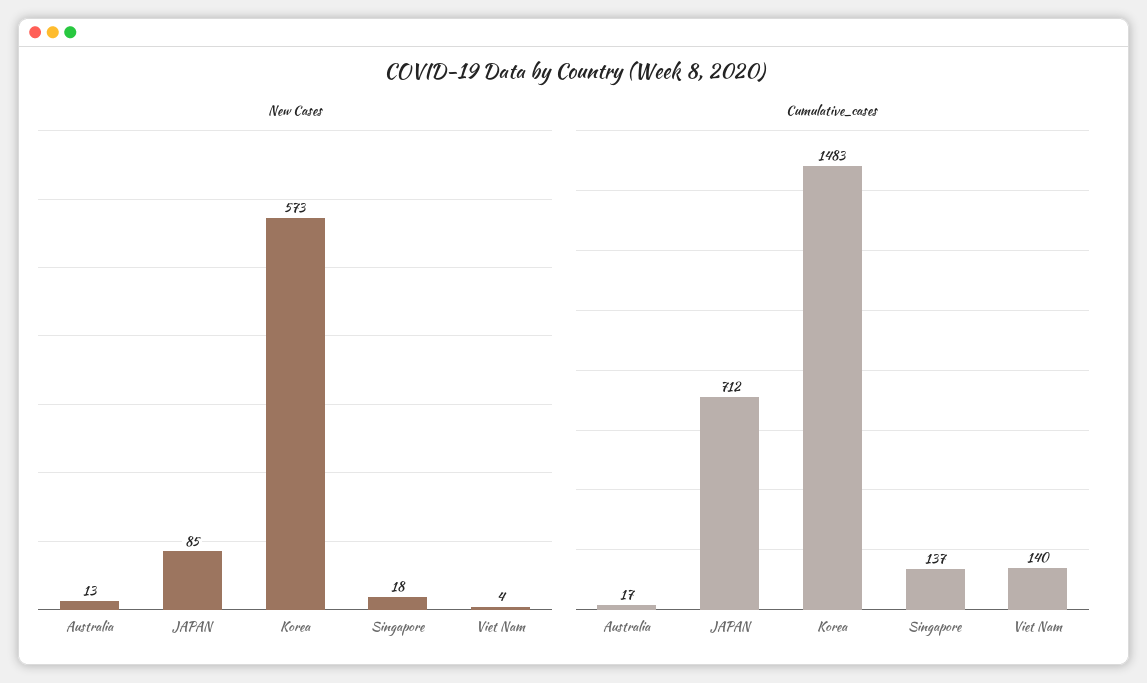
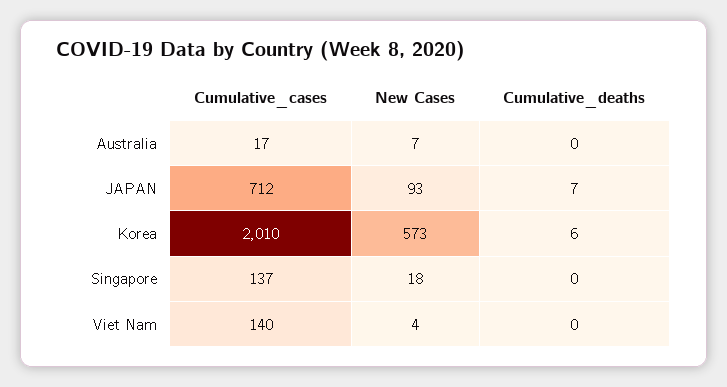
New Cases, Australia: 13 -> 7
New Cases, JAPAN: 85 -> 93
Cumulative_cases, Korea: 1483 -> 2010
Cumulative_deaths, Australia: none -> 0
Cumulative_deaths, JAPAN: none -> 7
Cumulative_deaths, Korea: none -> 6
Cumulative_deaths, Singapore: none -> 0
Cumulative_deaths, Viet Nam: none -> 0

